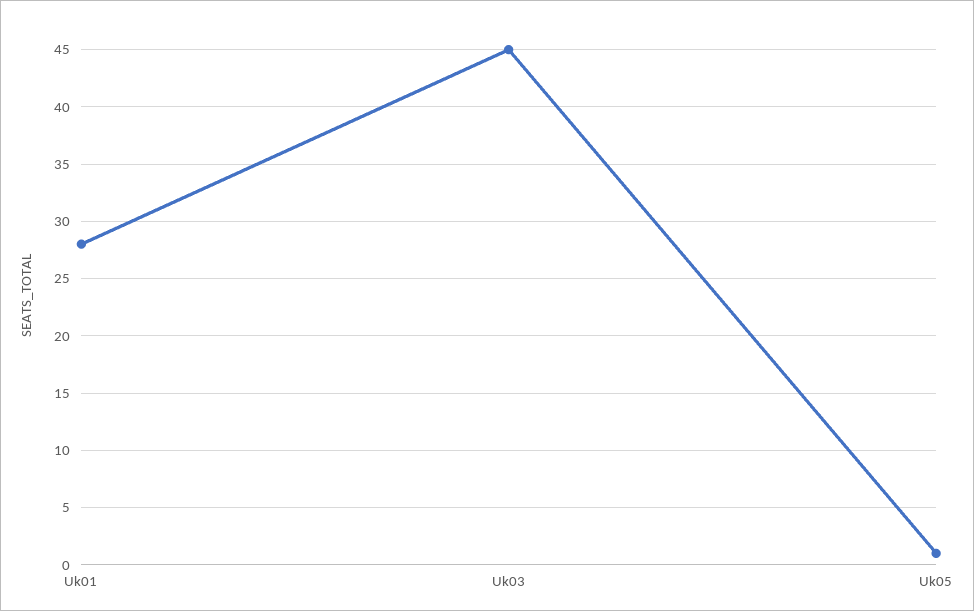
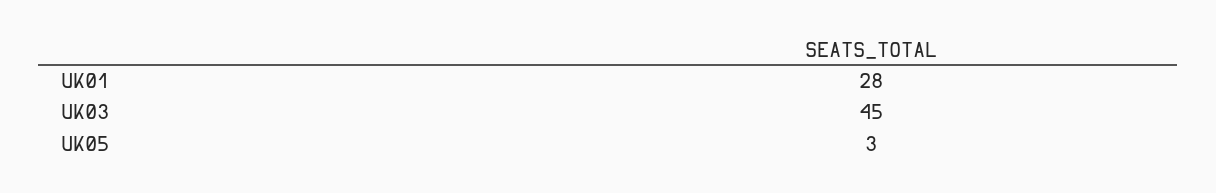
Uk05: 1 -> 3

